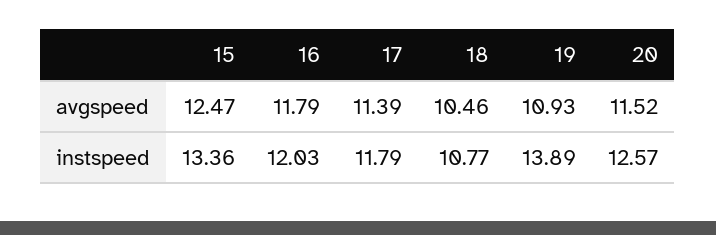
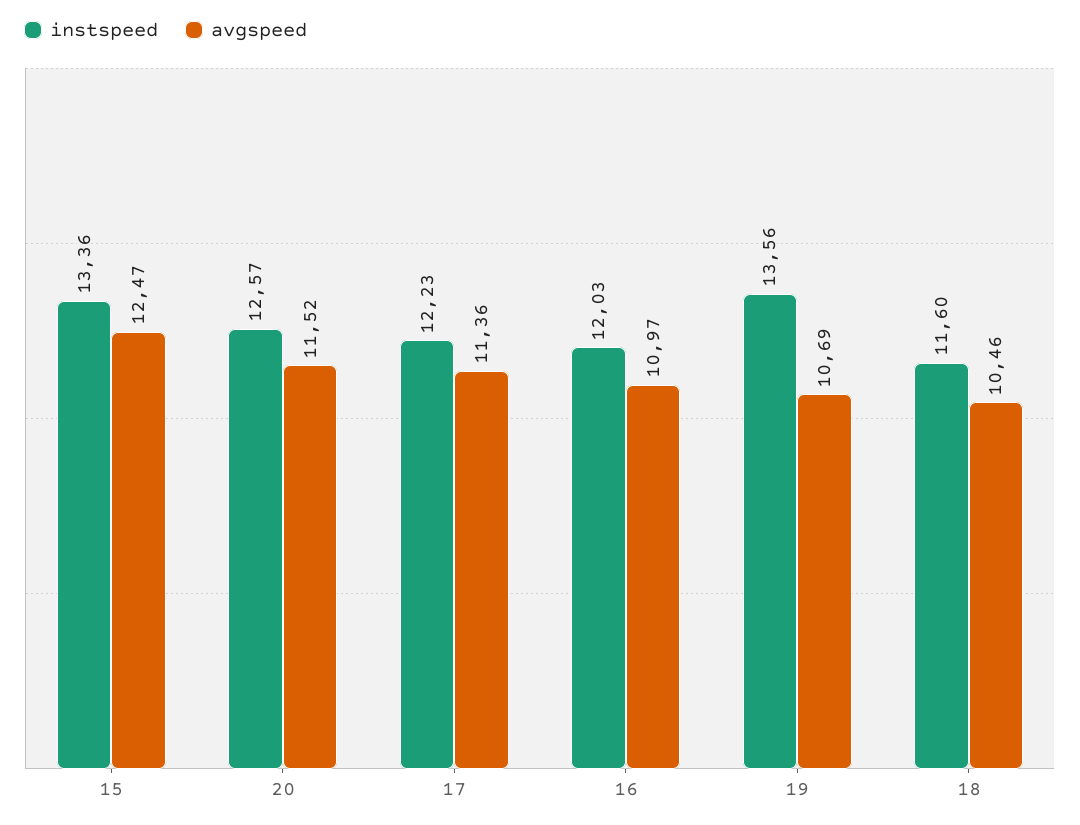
avgspeed, 16: 11.79 -> 10.97
avgspeed, 17: 11.39 -> 11.36
avgspeed, 19: 10.93 -> 10.69
instspeed, 17: 11.79 -> 12.23
instspeed, 18: 10.77 -> 11.6
instspeed, 19: 13.89 -> 13.56

